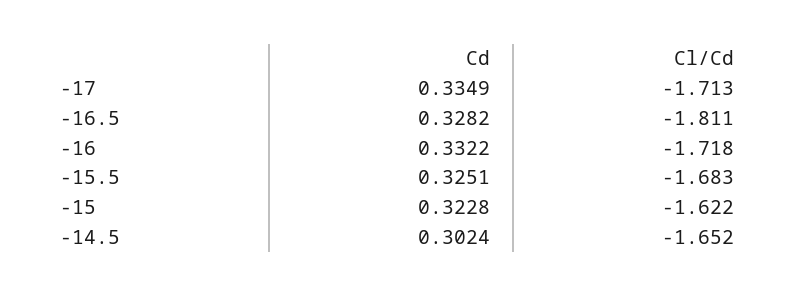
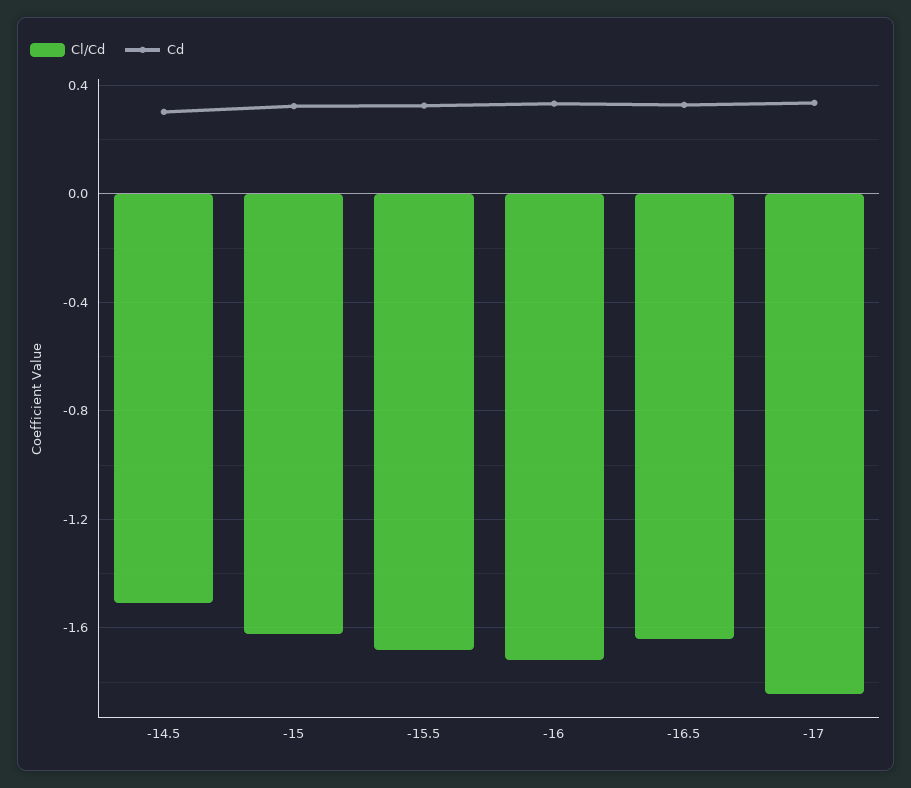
Cl/Cd, -17: -1.713 -> -1.85
Cl/Cd, -16.5: -1.811 -> -1.65
Cl/Cd, -14.5: -1.652 -> -1.5

